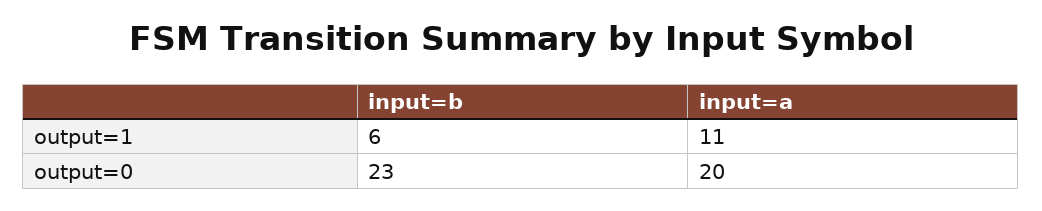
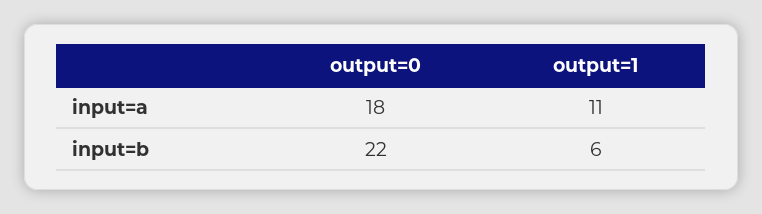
input=b, output=0: 23 -> 22
input=a, output=0: 20 -> 18

